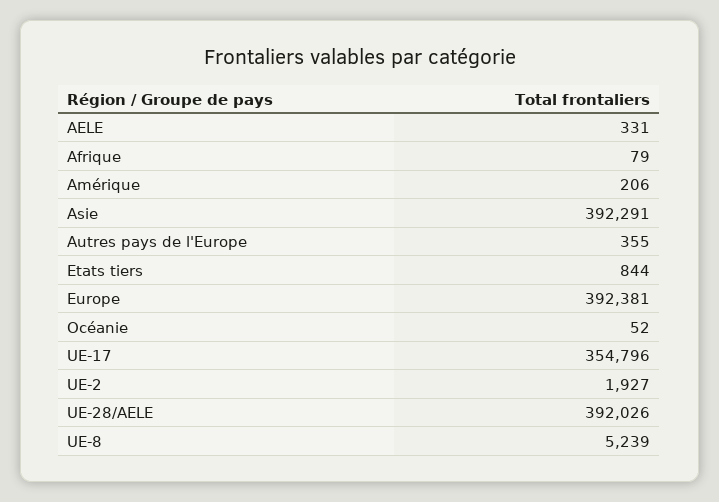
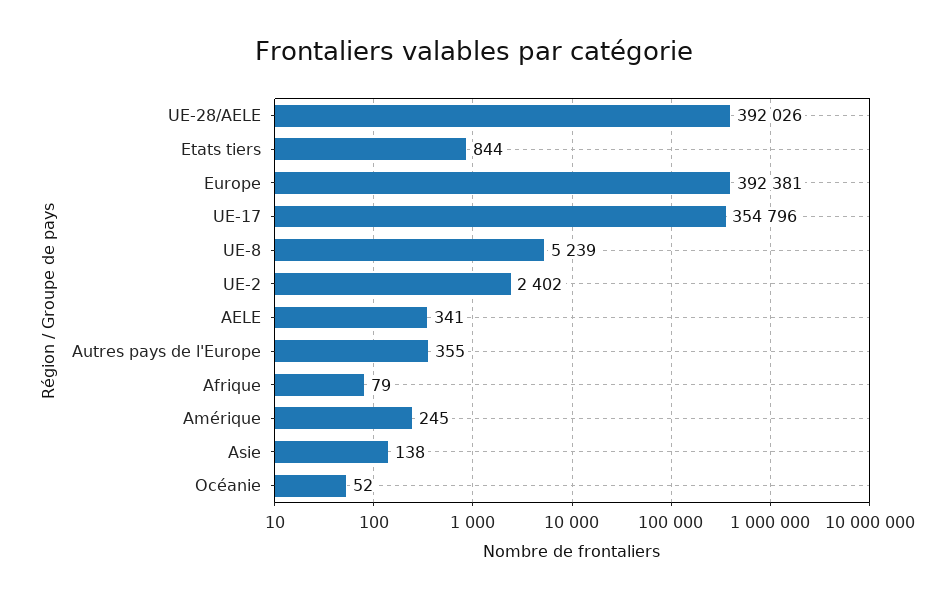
AELE: 331 -> 341
Amérique: 206 -> 245
Asie: 392291 -> 138
UE-2: 1927 -> 2402

